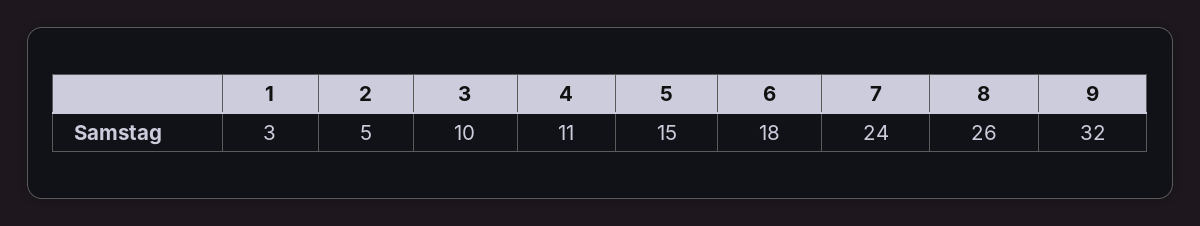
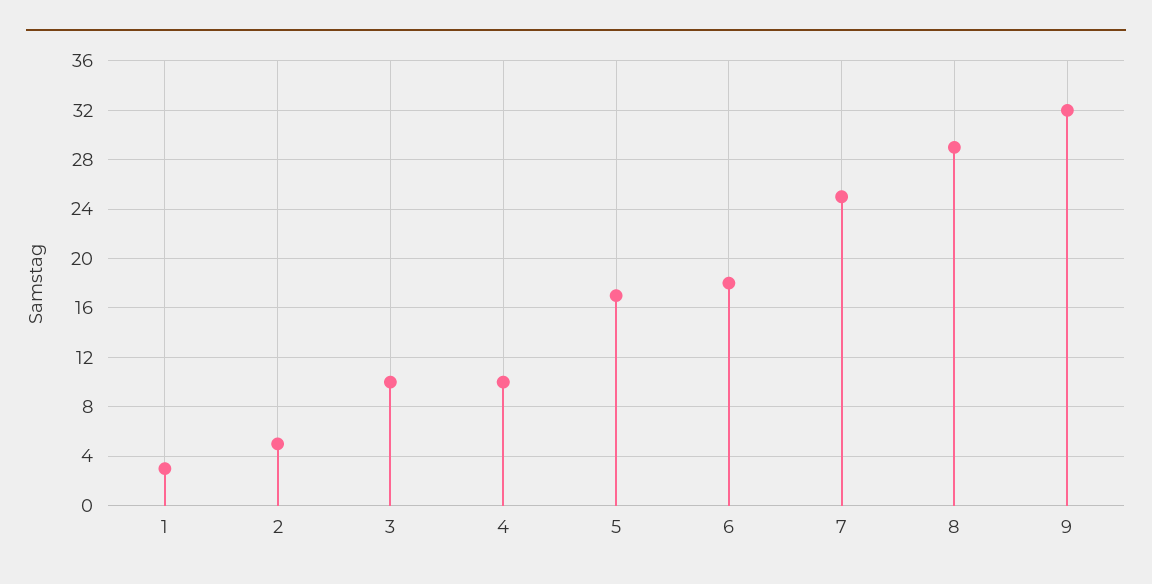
4: 11 -> 10
5: 15 -> 17
7: 24 -> 25
8: 26 -> 29

